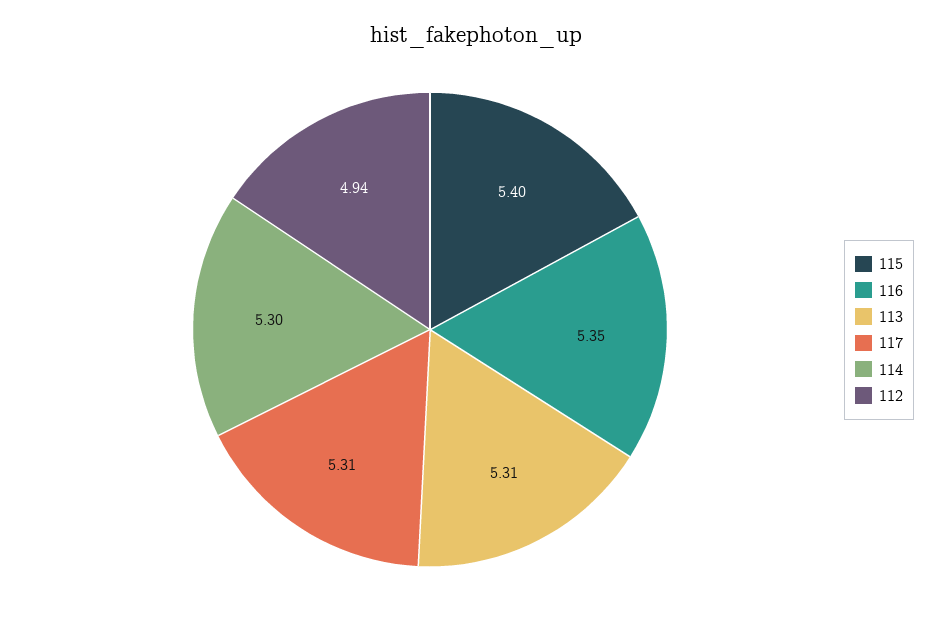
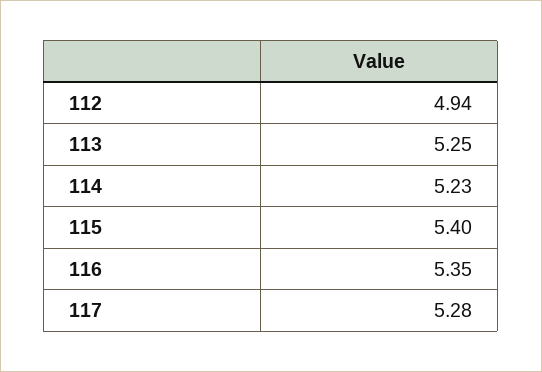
113: 5.31 -> 5.25
117: 5.31 -> 5.28
114: 5.3 -> 5.23

